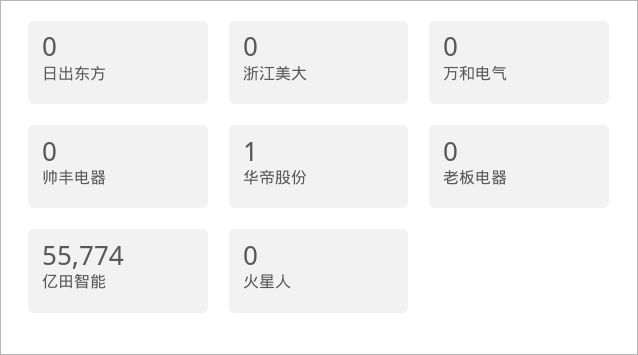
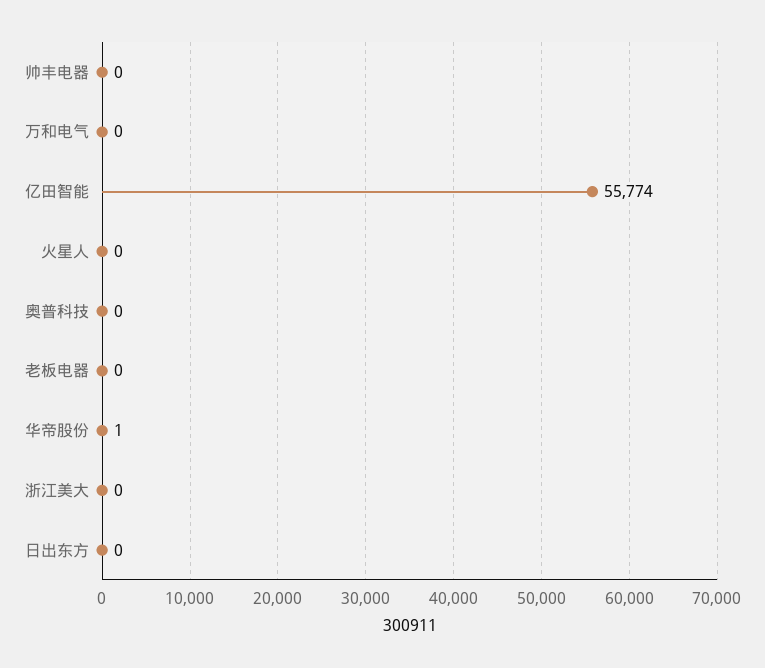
奥普科技: none -> 0

